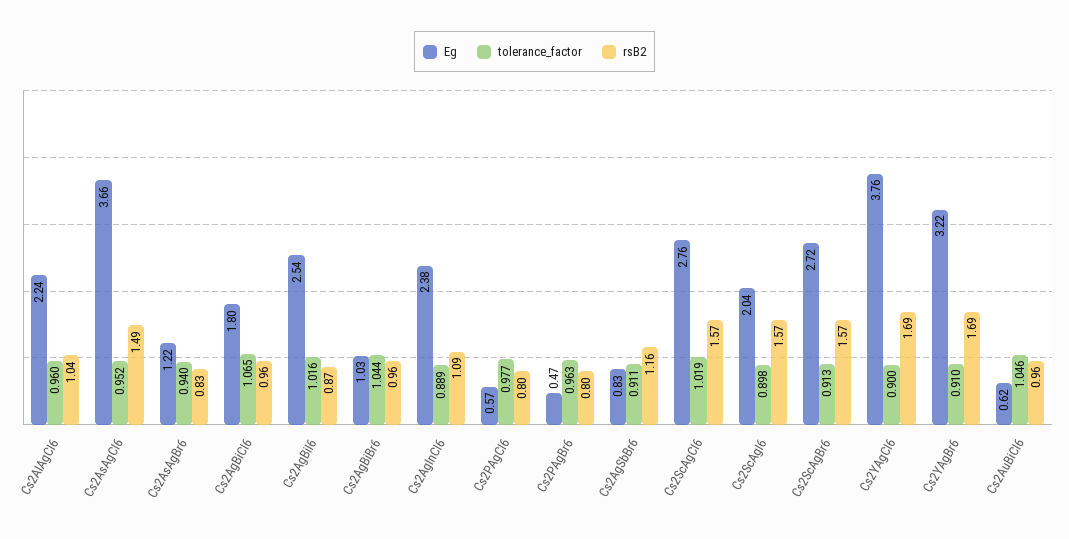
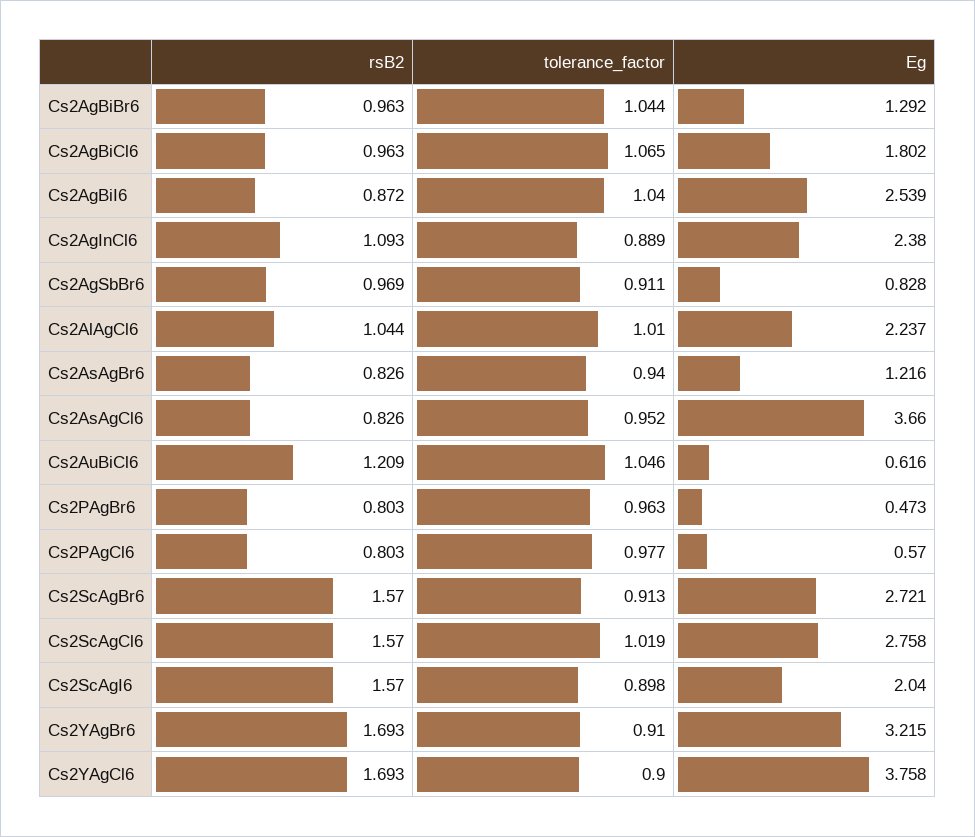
tolerance_factor, Cs2AlAgCl6: 0.96 -> 1.01
rsB2, Cs2AsAgCl6: 1.49 -> 0.826
tolerance_factor, Cs2AgBiI6: 1.016 -> 1.04
Eg, Cs2AgBiBr6: 1.03 -> 1.292
rsB2, Cs2AgSbBr6: 1.16 -> 0.969
rsB2, Cs2AuBiCl6: 0.96 -> 1.209

